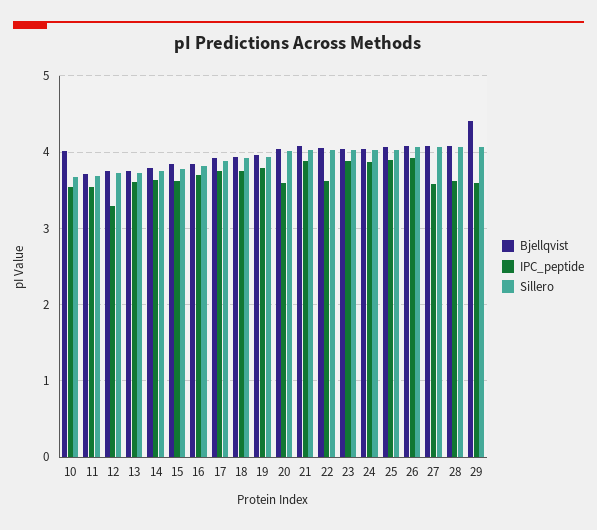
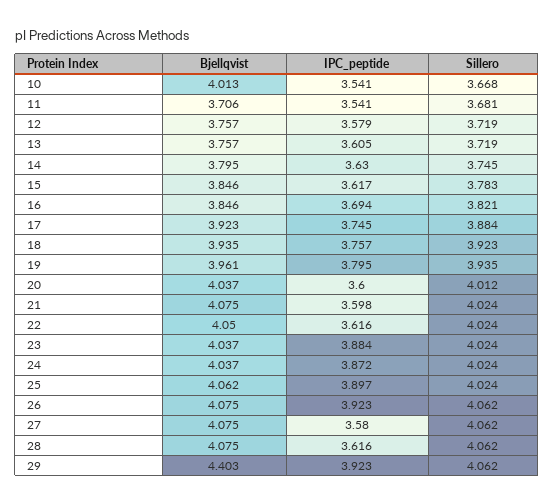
IPC_peptide, 12: 3.3 -> 3.579
IPC_peptide, 21: 3.9 -> 3.598
IPC_peptide, 29: 3.6 -> 3.923

